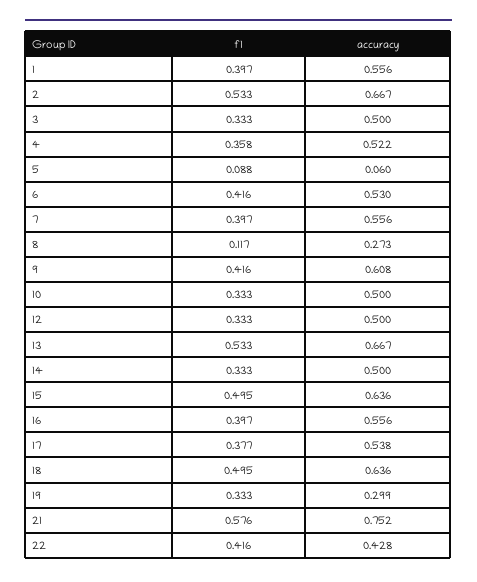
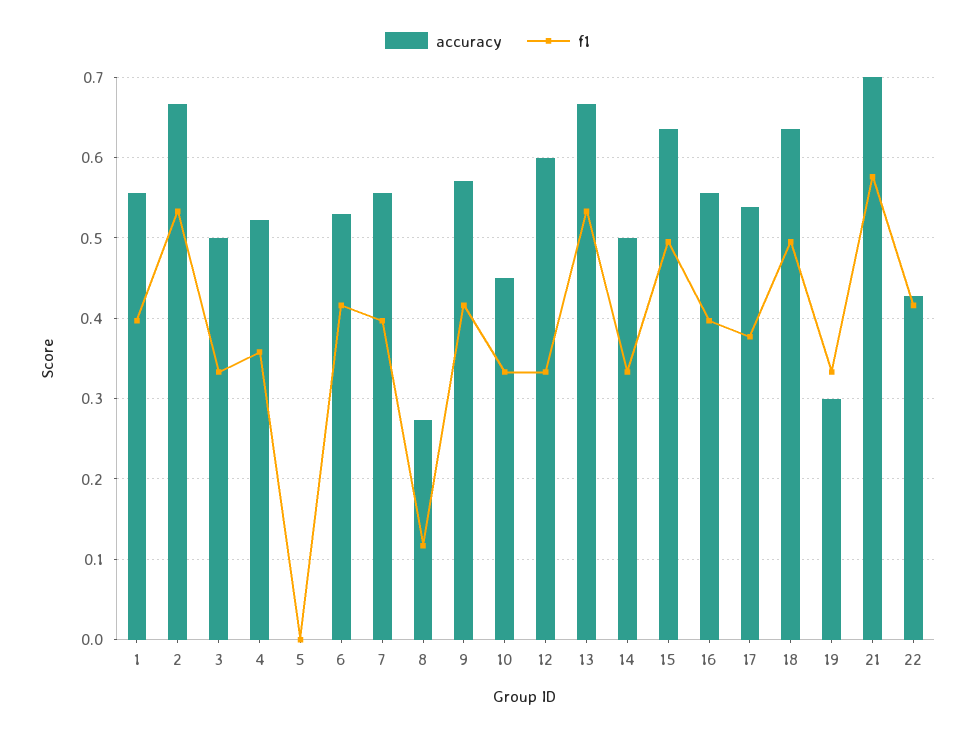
f1, 5: 0.088 -> 0
accuracy, 5: 0.06 -> 0
accuracy, 9: 0.608 -> 0.57
accuracy, 10: 0.5 -> 0.45
accuracy, 12: 0.5 -> 0.6
accuracy, 21: 0.752 -> 0.7

